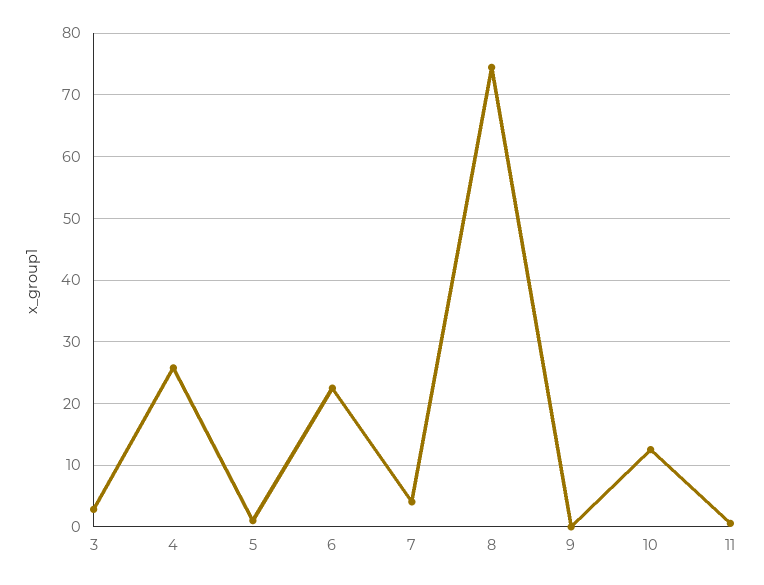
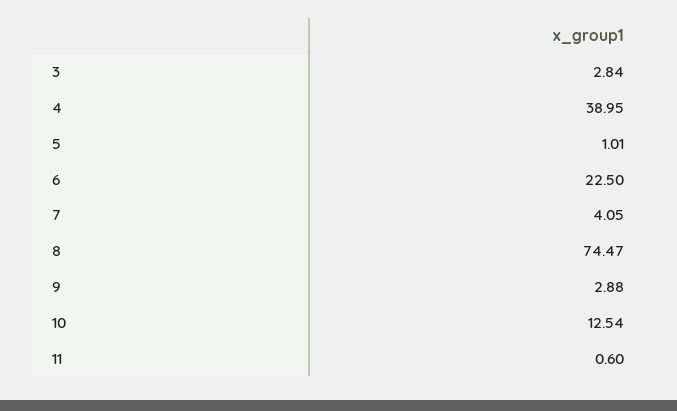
4: 26 -> 38.95
9: 0 -> 2.88

